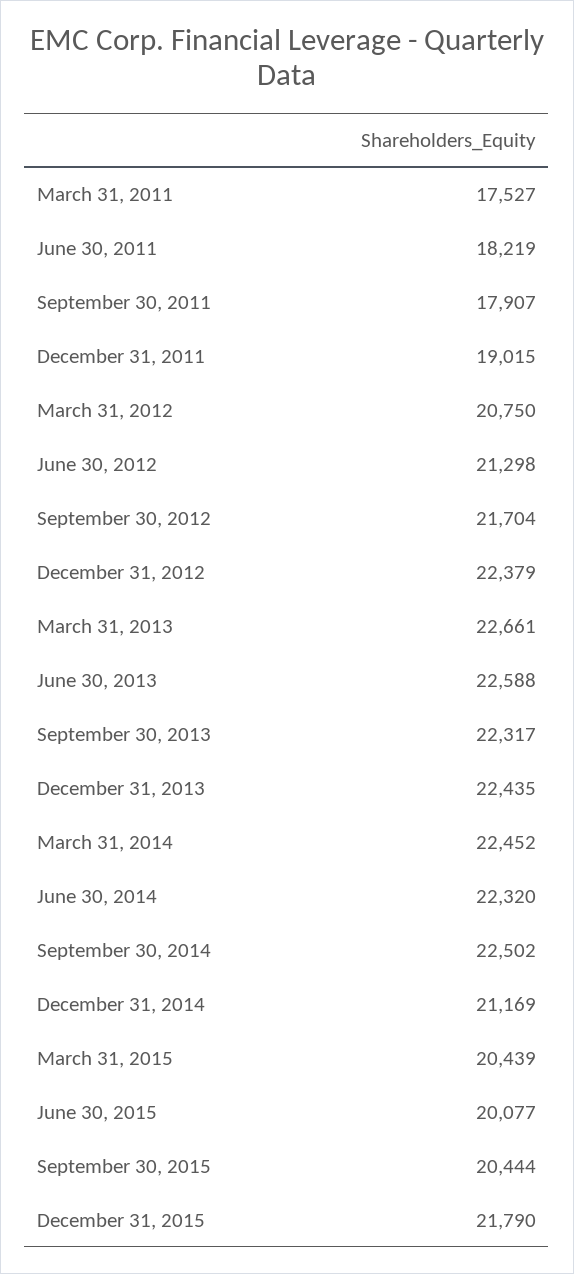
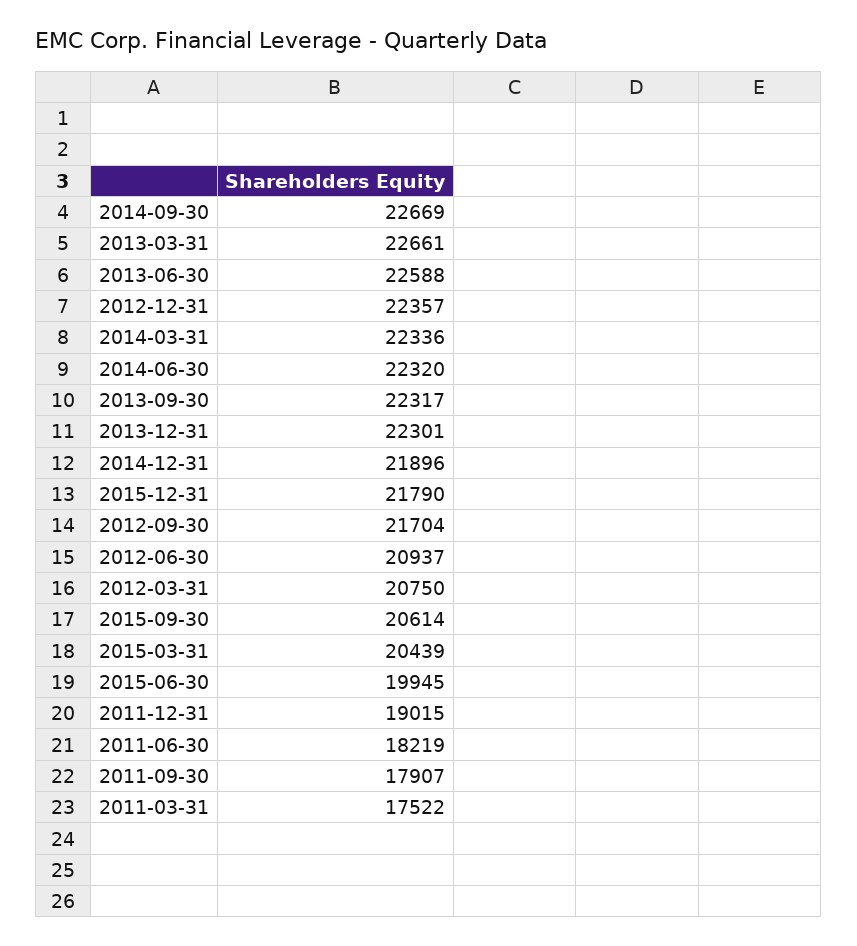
March 31, 2011: 17527 -> 17522
June 30, 2012: 21298 -> 20937
December 31, 2012: 22379 -> 22357
December 31, 2013: 22435 -> 22301
March 31, 2014: 22452 -> 22336
September 30, 2014: 22502 -> 22669
December 31, 2014: 21169 -> 21896
June 30, 2015: 20077 -> 19945
September 30, 2015: 20444 -> 20614

